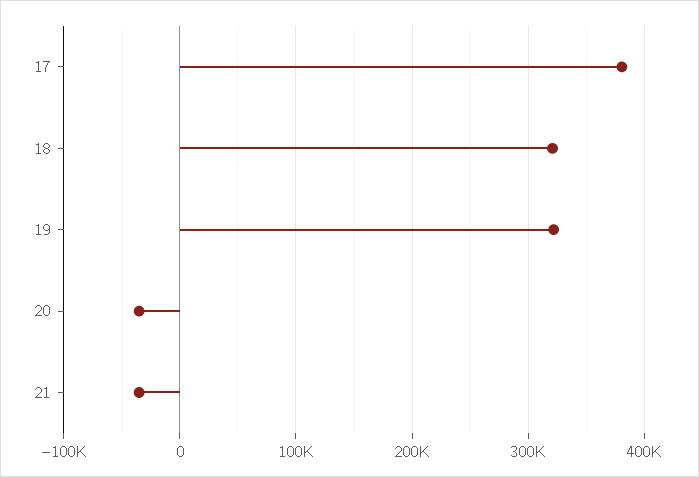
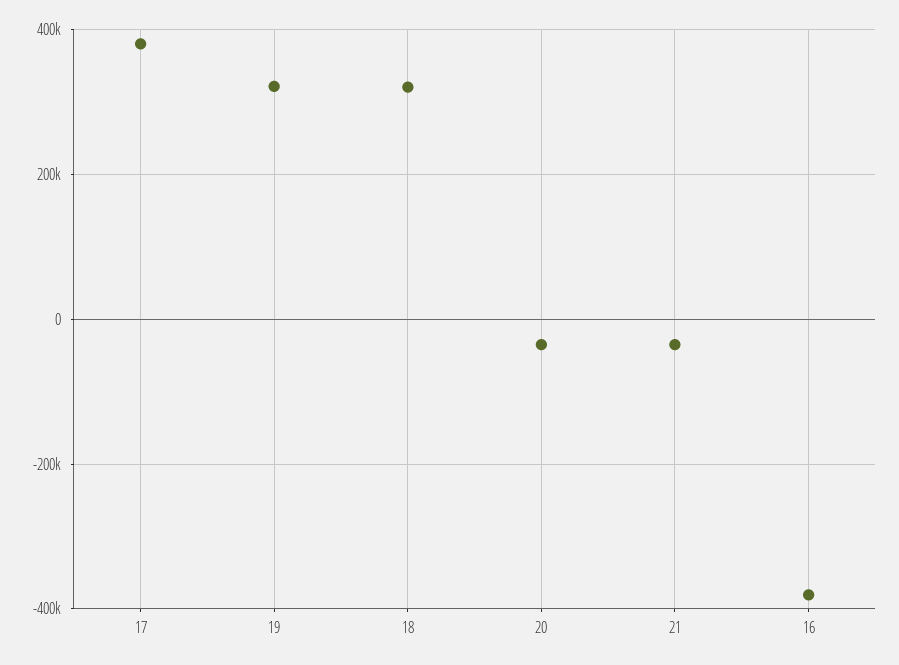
16: none -> -380000

